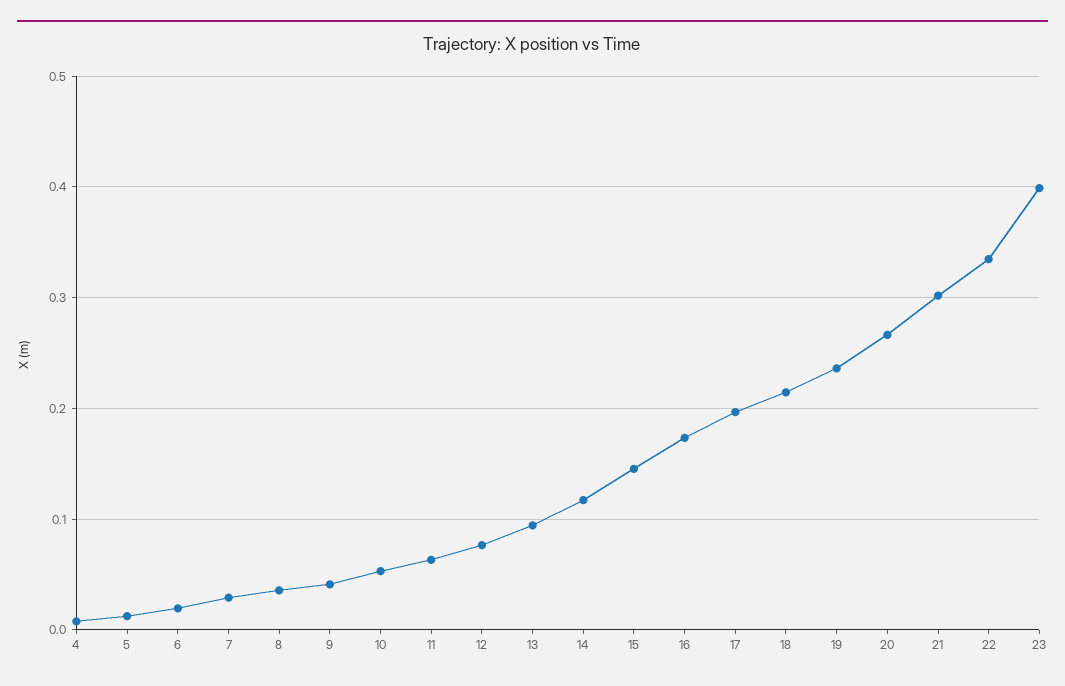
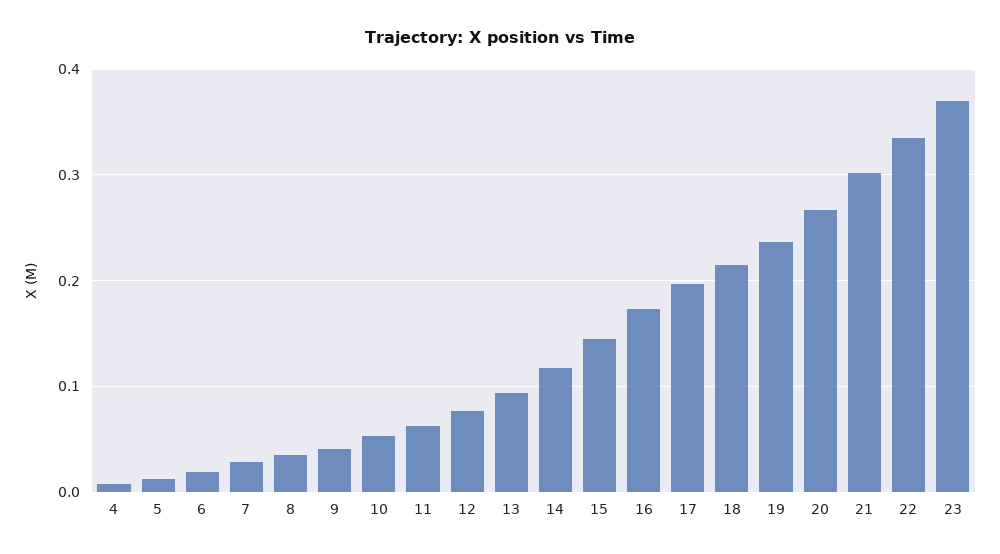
23: 0.4 -> 0.37

